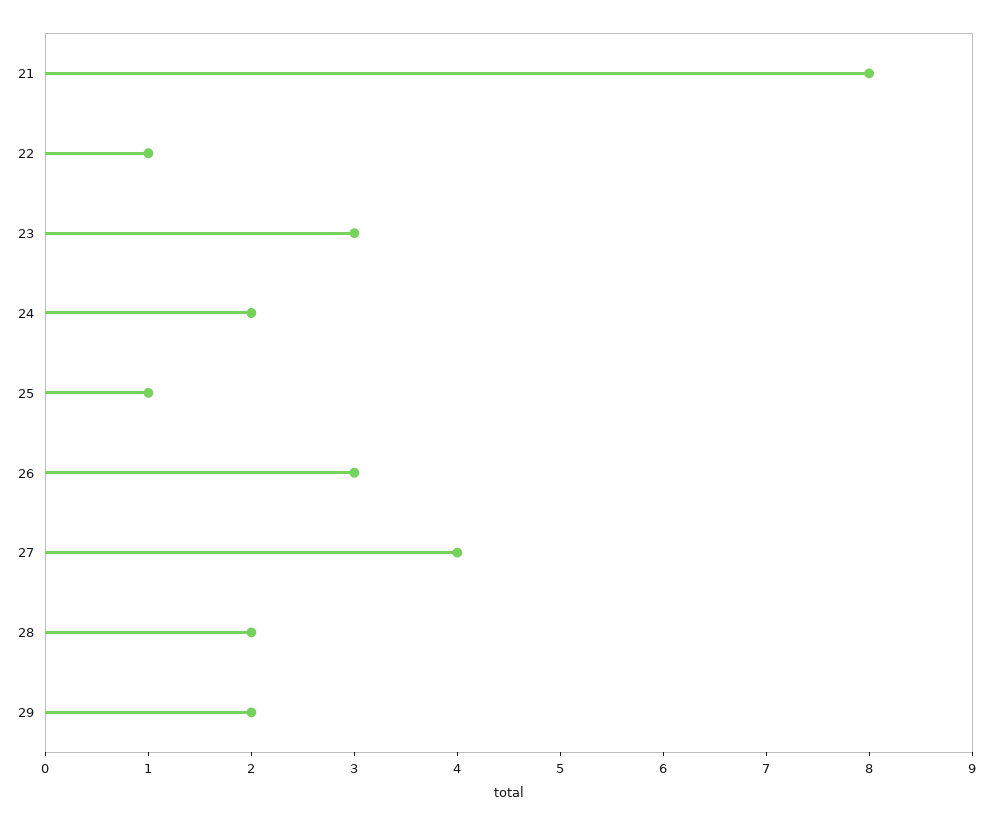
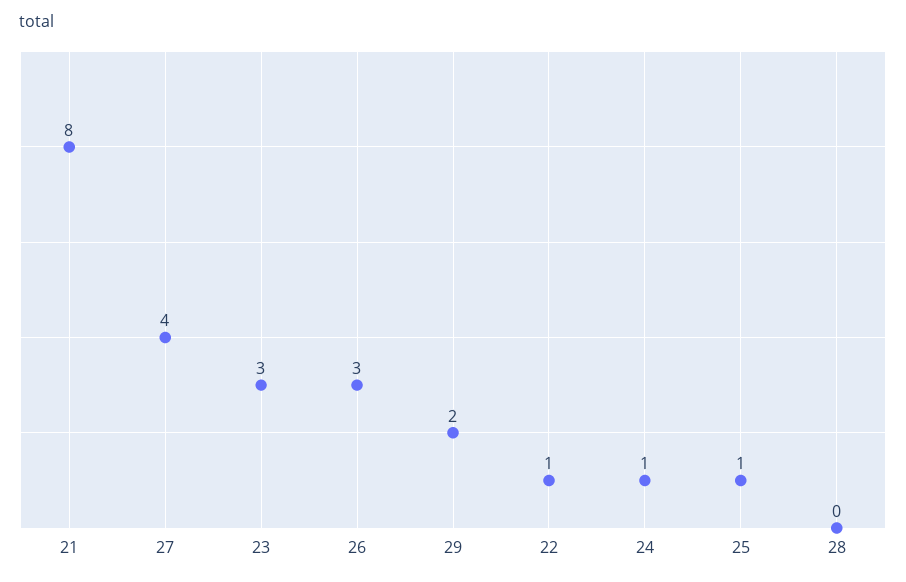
24: 2 -> 1
28: 2 -> 0

